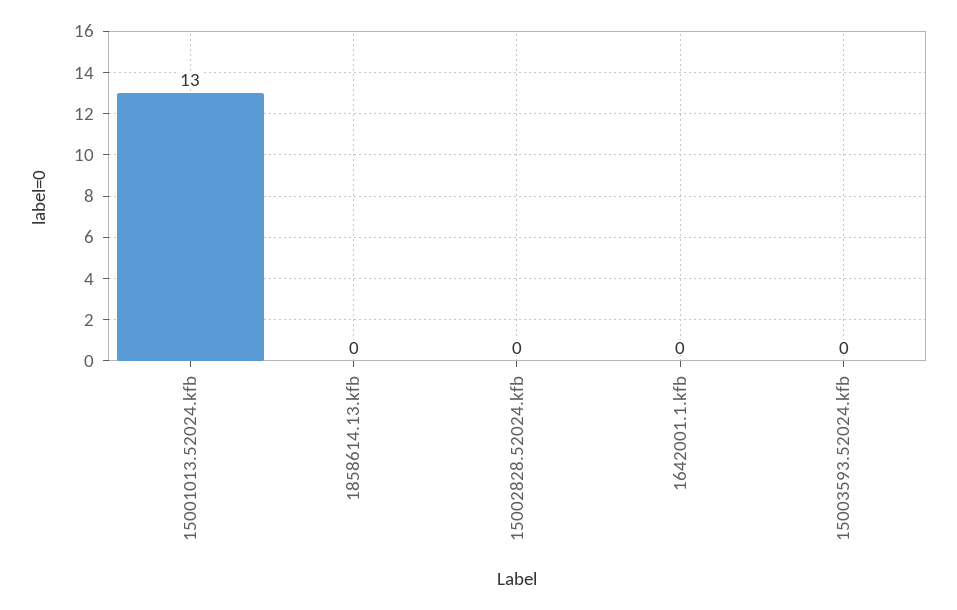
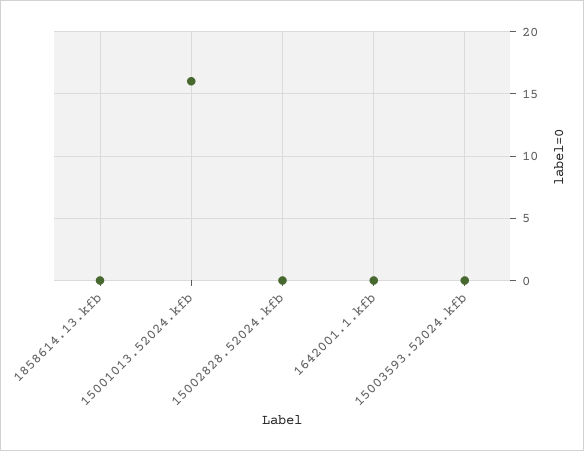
15001013.52024.kfb: 13 -> 16

